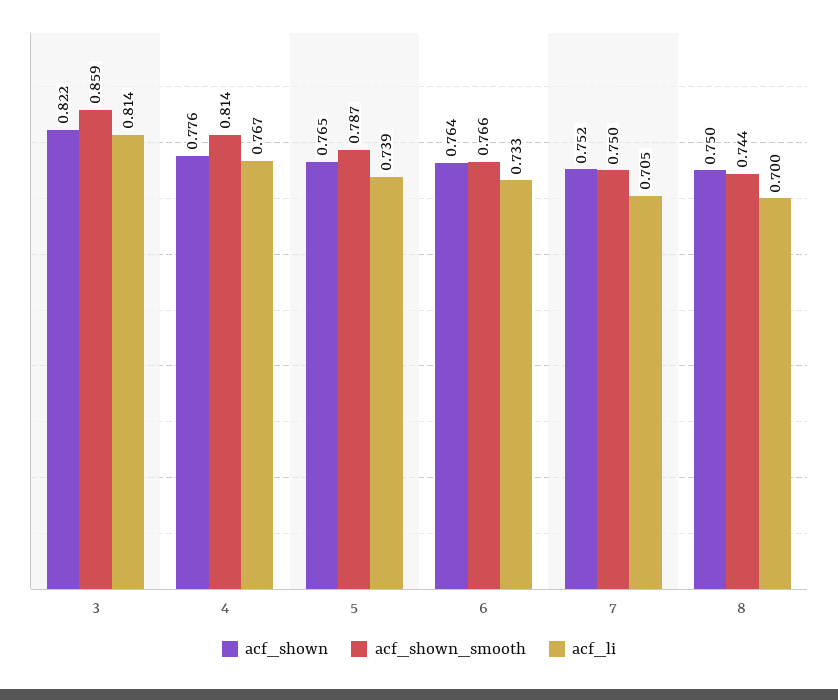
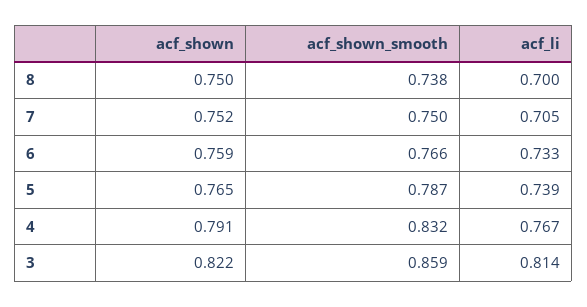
acf_shown, 4: 0.776 -> 0.791
acf_shown_smooth, 4: 0.814 -> 0.832
acf_shown, 6: 0.764 -> 0.759
acf_shown_smooth, 8: 0.744 -> 0.738

